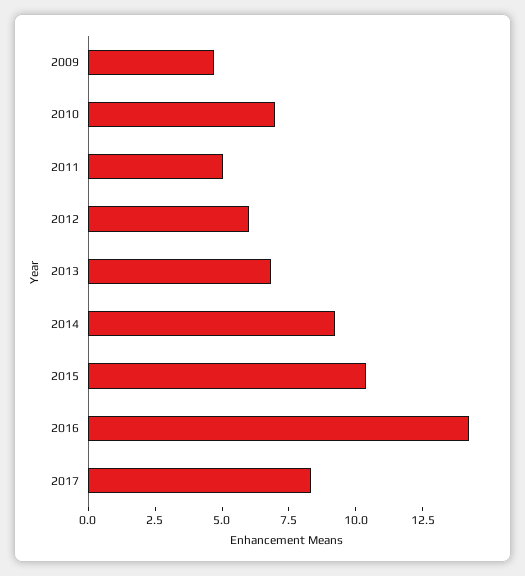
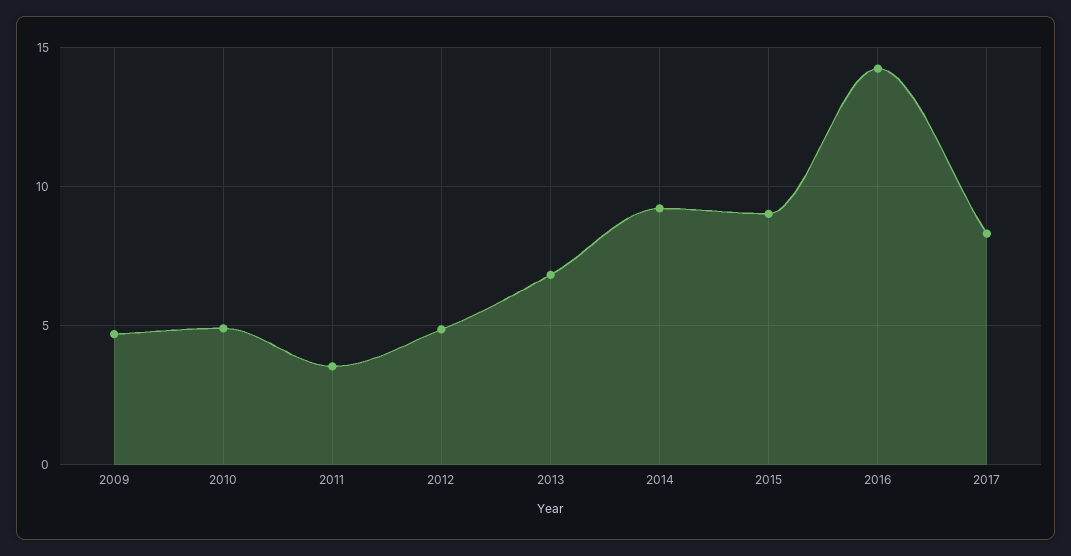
2010: 7 -> 5
2011: 5 -> 3.5
2012: 6 -> 5
2015: 10.5 -> 9

